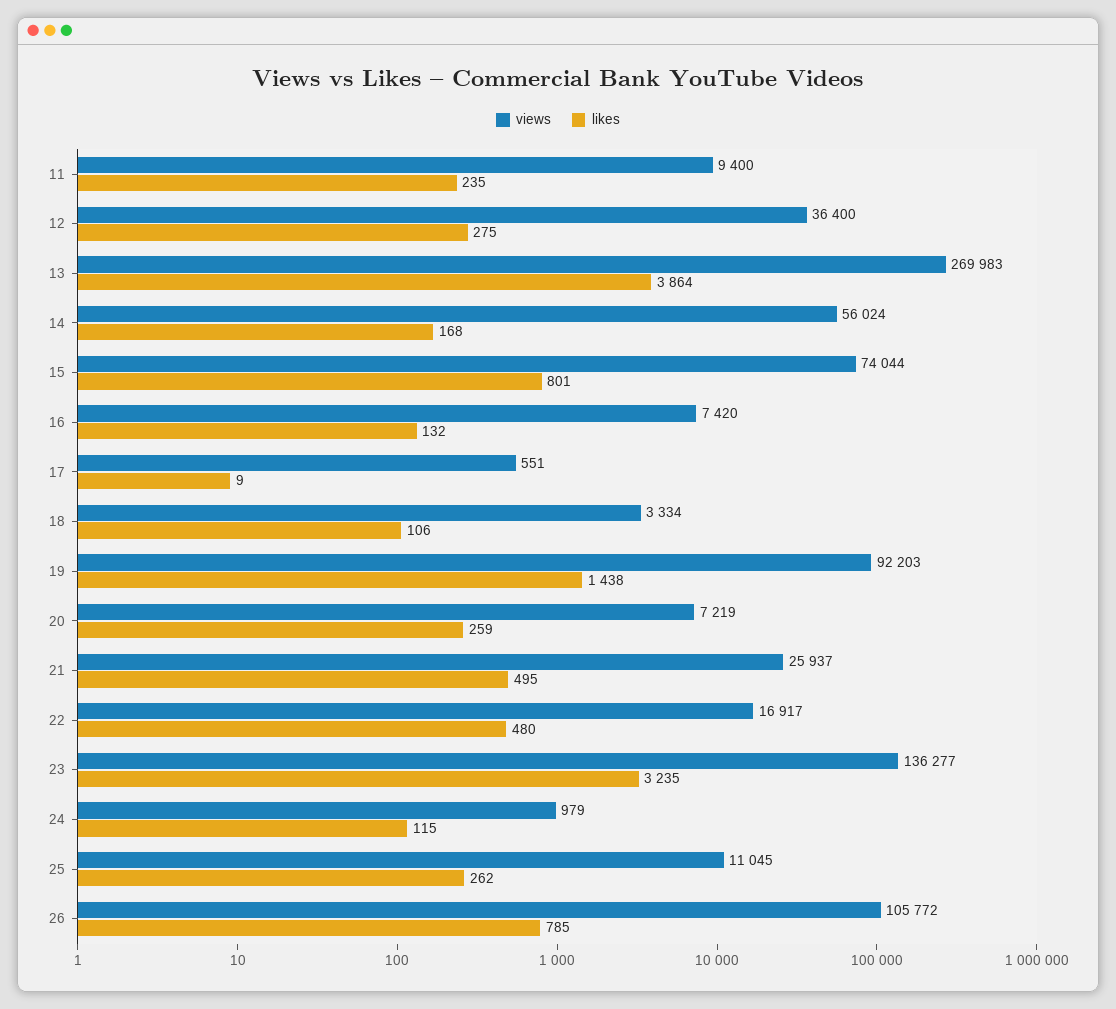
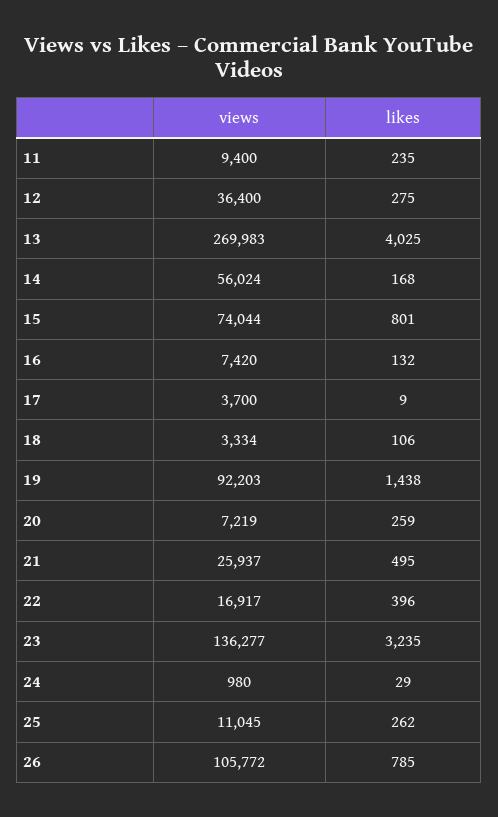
likes, 13: 3864 -> 4025
views, 17: 551 -> 3700
likes, 22: 480 -> 396
views, 24: 979 -> 980
likes, 24: 115 -> 29

